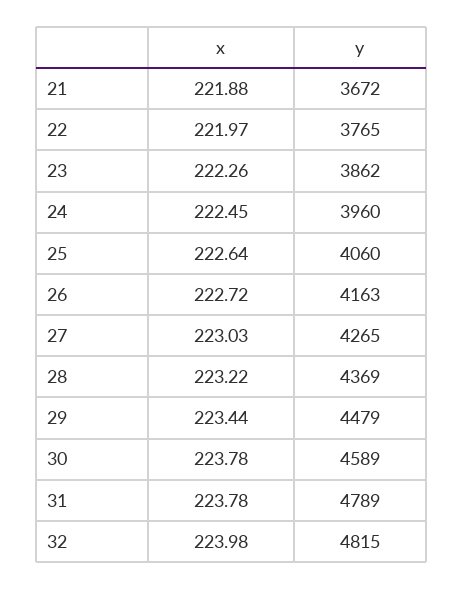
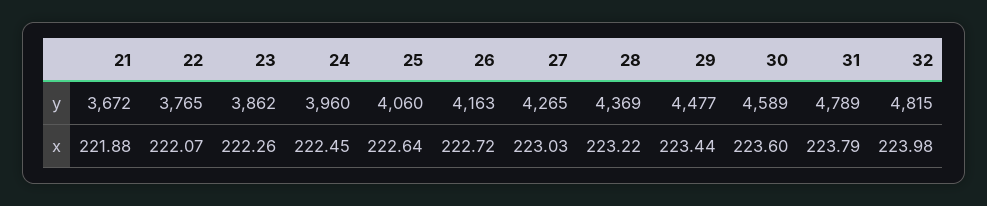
x, 22: 221.97 -> 222.07
y, 29: 4479 -> 4477
x, 30: 223.78 -> 223.6
x, 31: 223.78 -> 223.79

